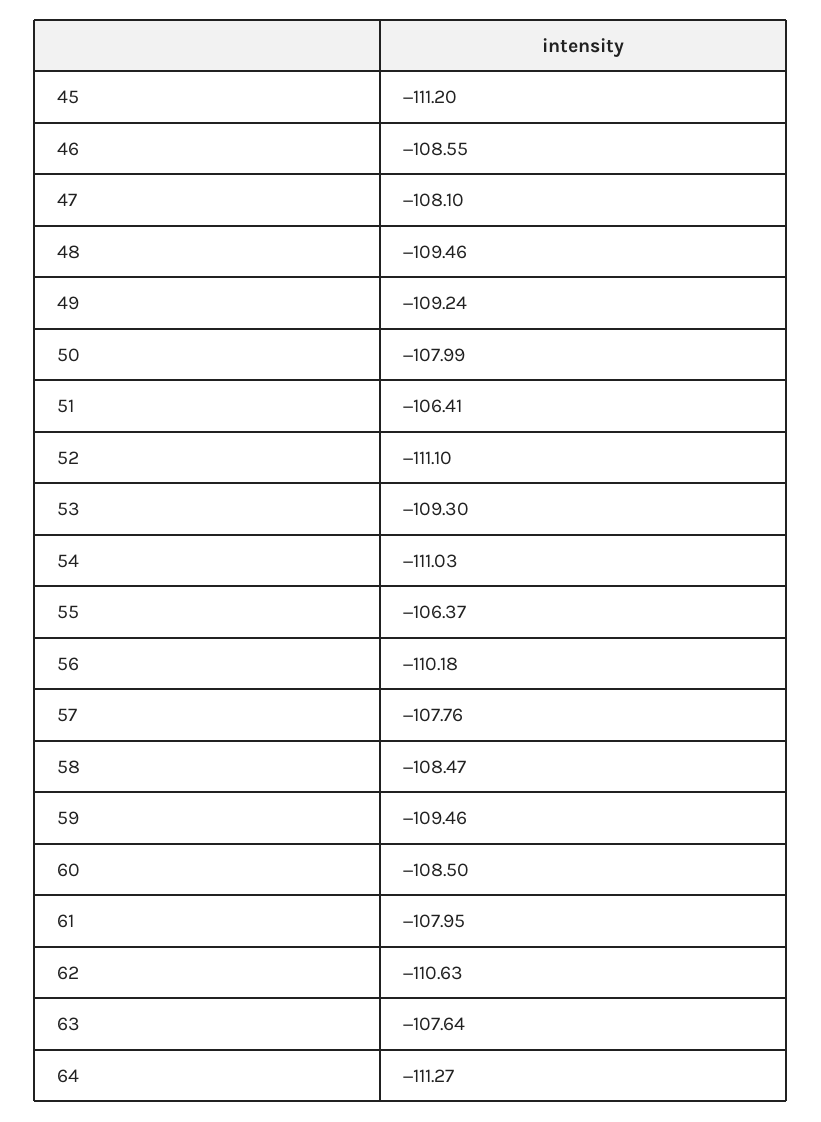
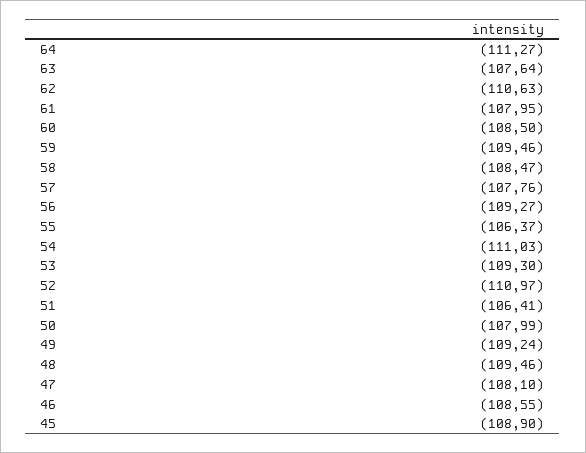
45: -111.2 -> -108.9
52: -111.1 -> -110.97
56: -110.18 -> -109.27

